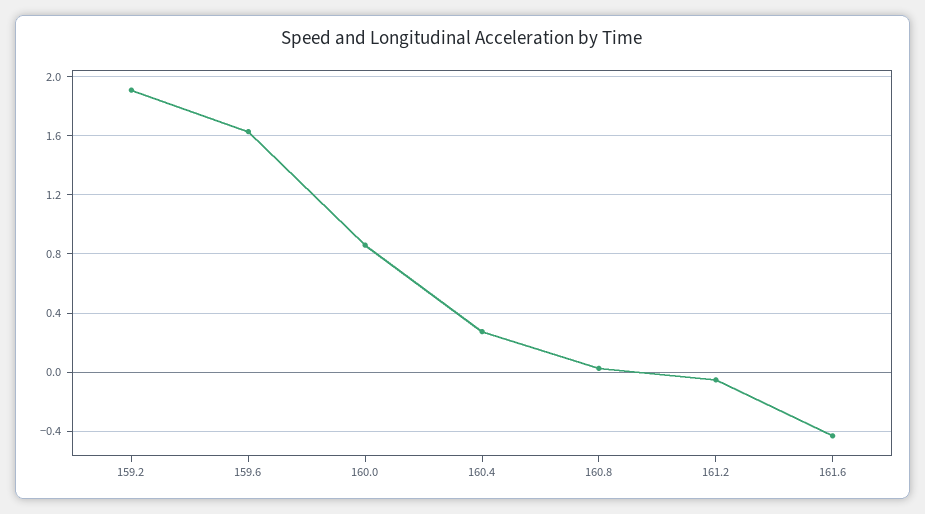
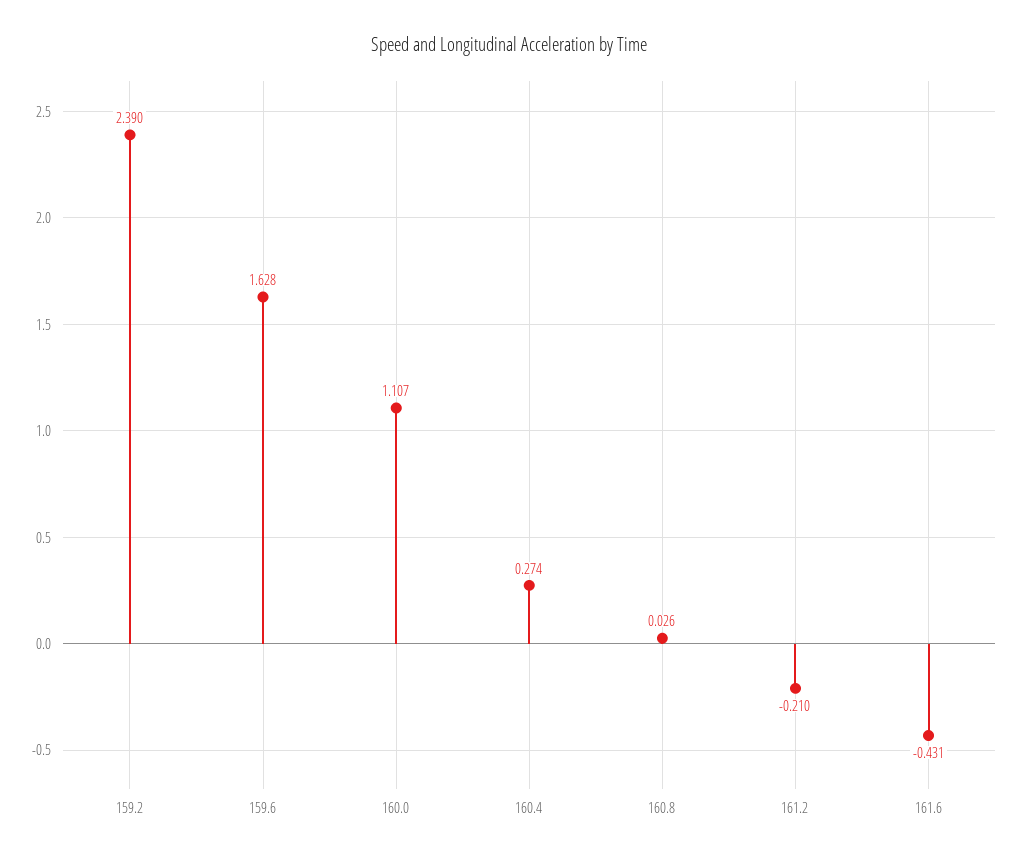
159.2: 1.9 -> 2.39
160.0: 0.85 -> 1.107
161.2: -0.05 -> -0.21

